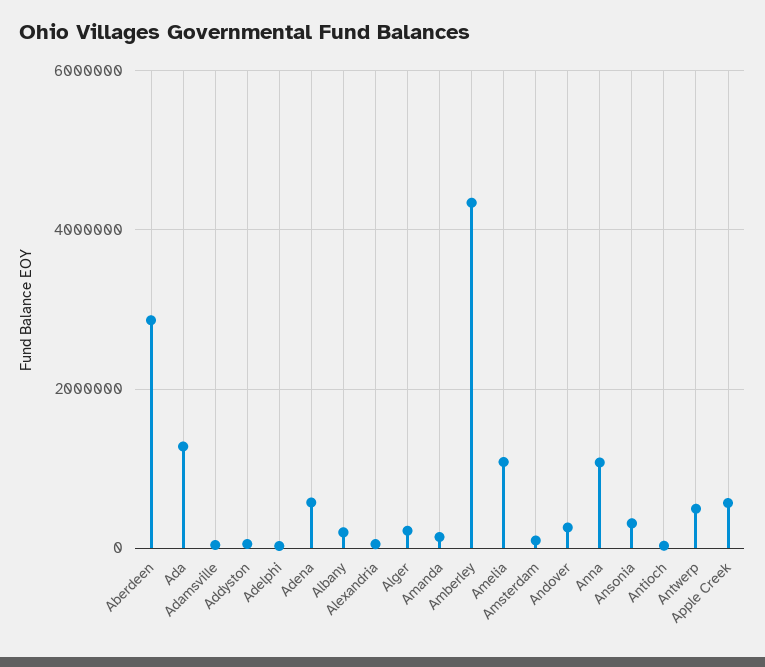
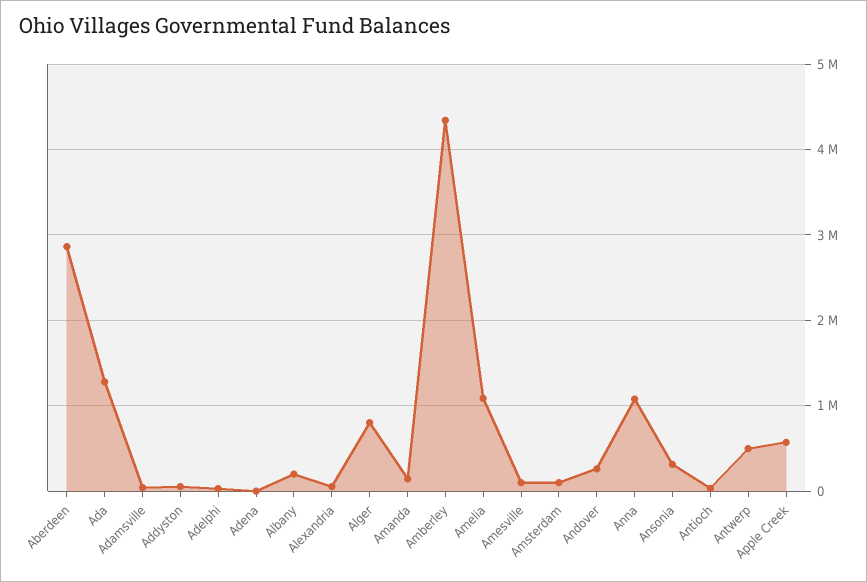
Adena: 600000 -> 0
Alger: 200000 -> 800000
Amesville: none -> 100000

